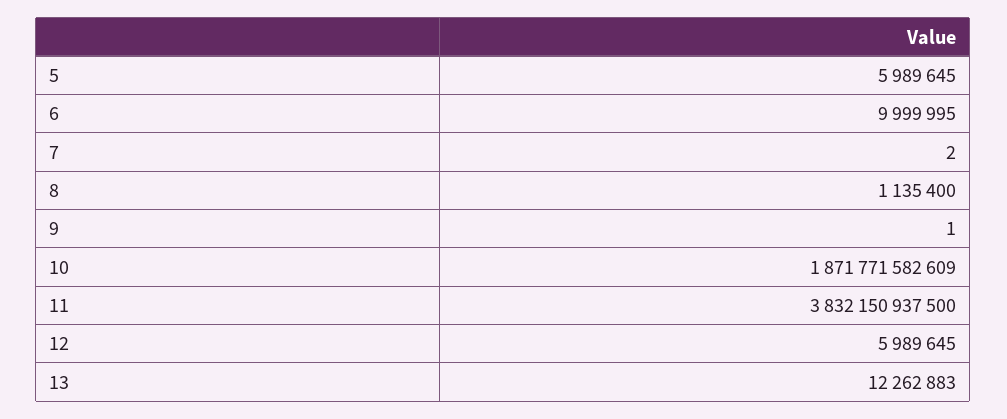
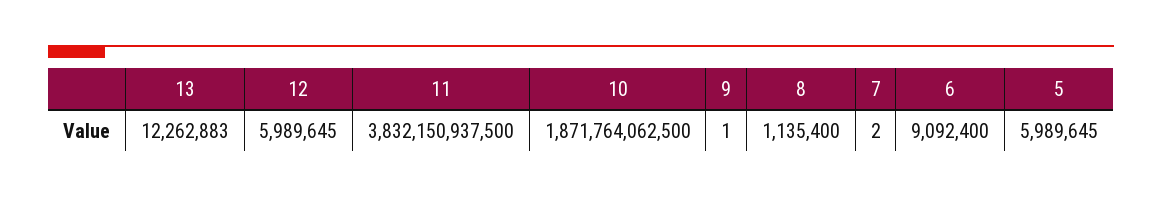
6: 9999995 -> 9092400
10: 1871771582609 -> 1871764062500

